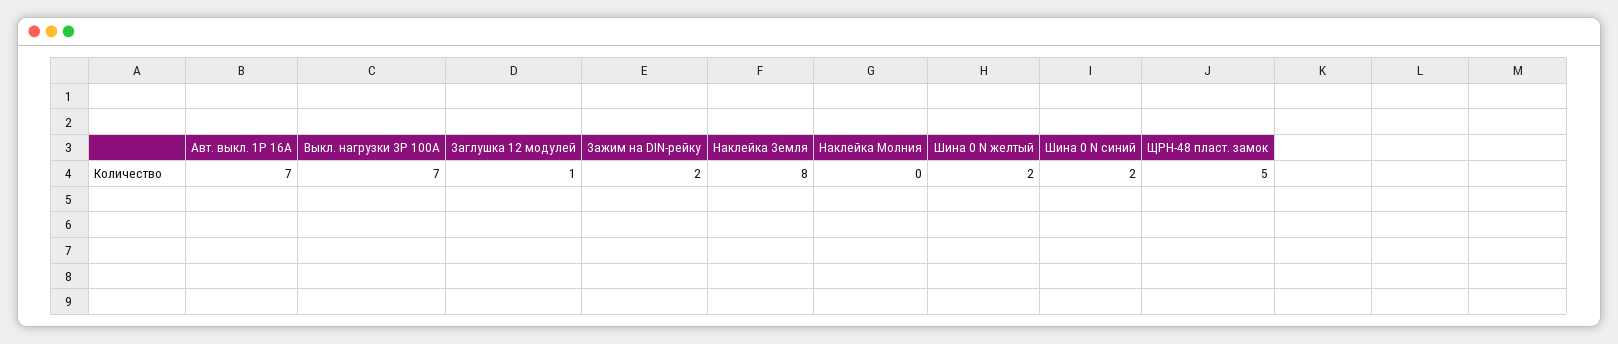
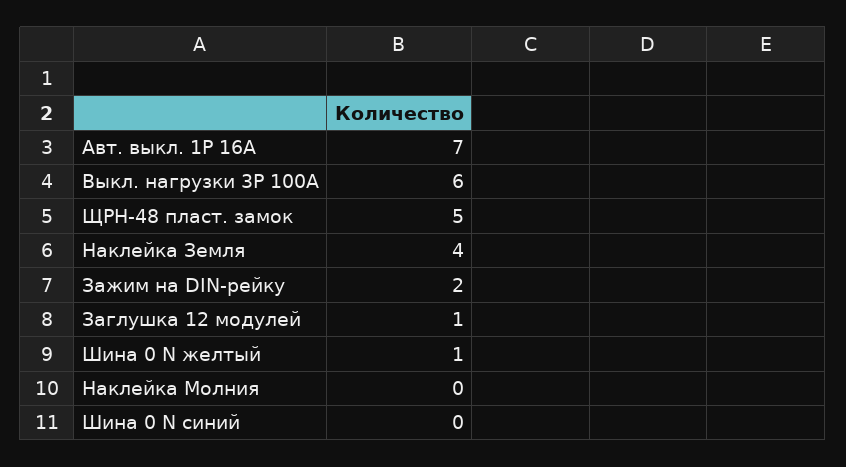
Выкл. нагрузки 3P 100А: 7 -> 6
Наклейка Земля: 8 -> 4
Шина 0 N желтый: 2 -> 1
Шина 0 N синий: 2 -> 0

